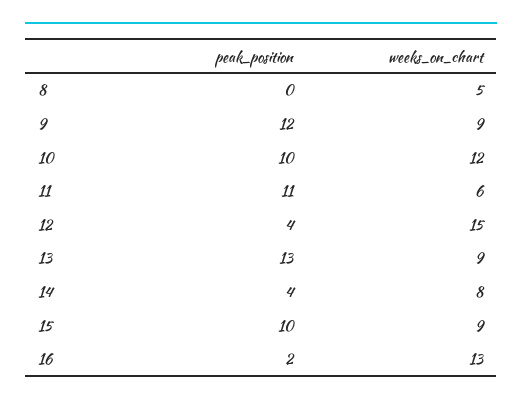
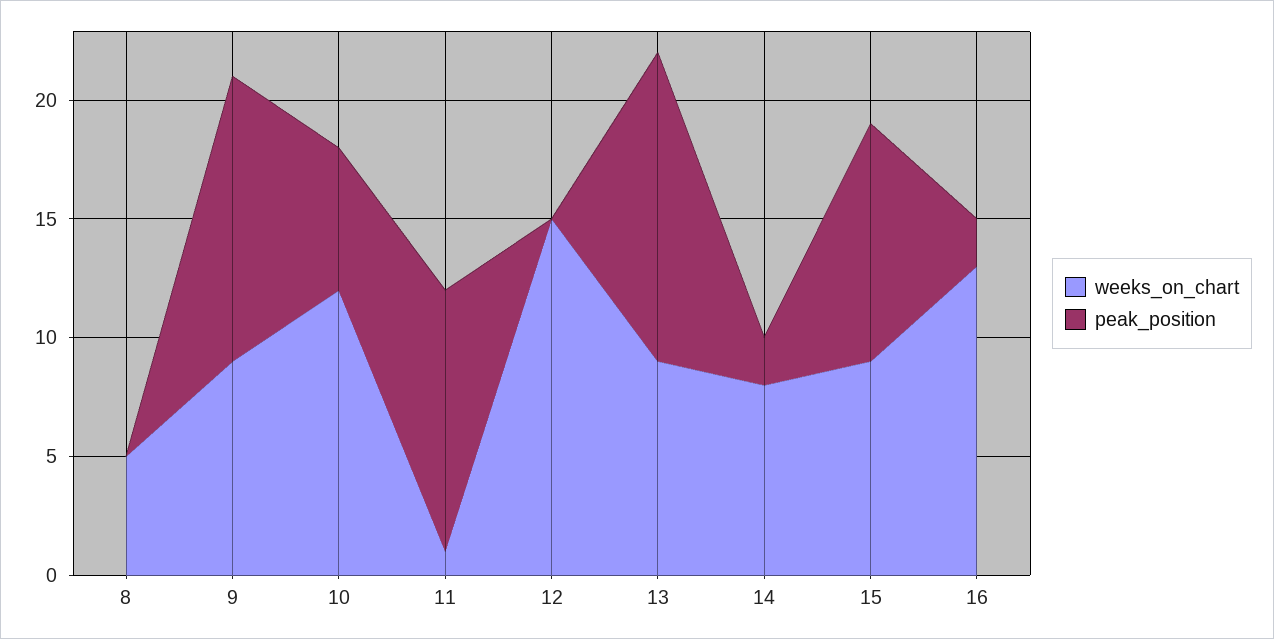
peak_position, 10: 10 -> 6
weeks_on_chart, 11: 6 -> 1
peak_position, 12: 4 -> 0
peak_position, 14: 4 -> 2

